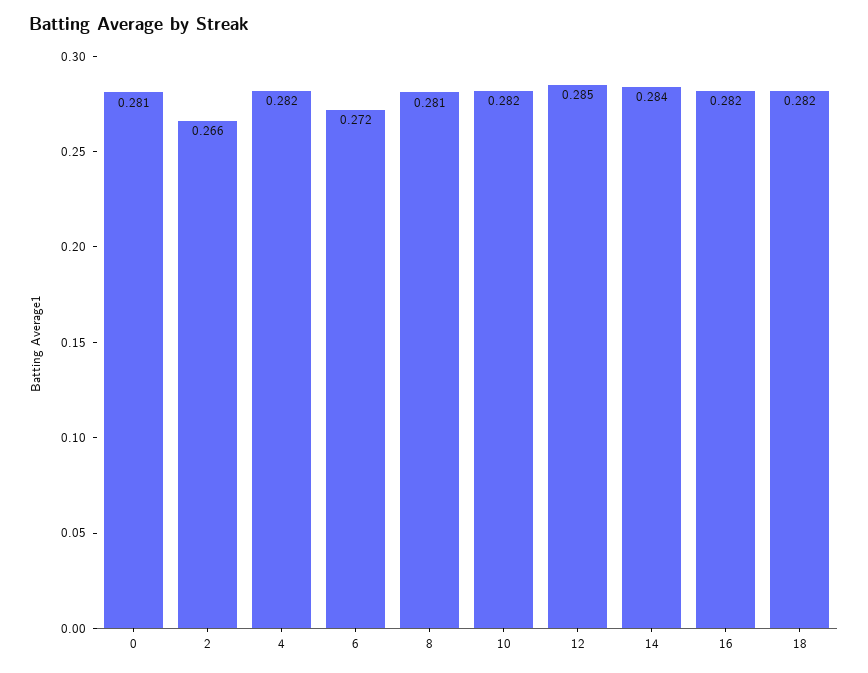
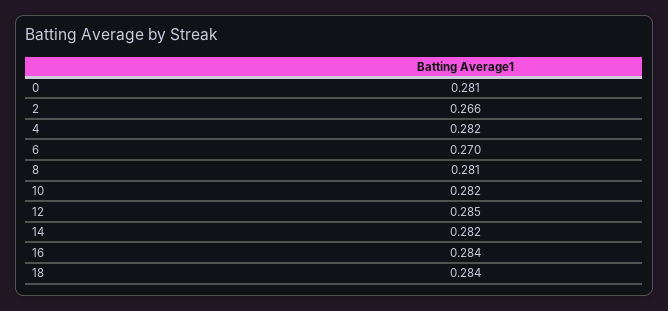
6: 0.272 -> 0.27
14: 0.284 -> 0.282
16: 0.282 -> 0.284
18: 0.282 -> 0.284

